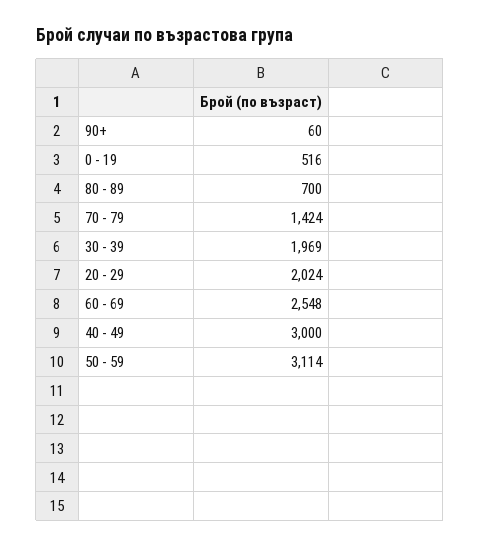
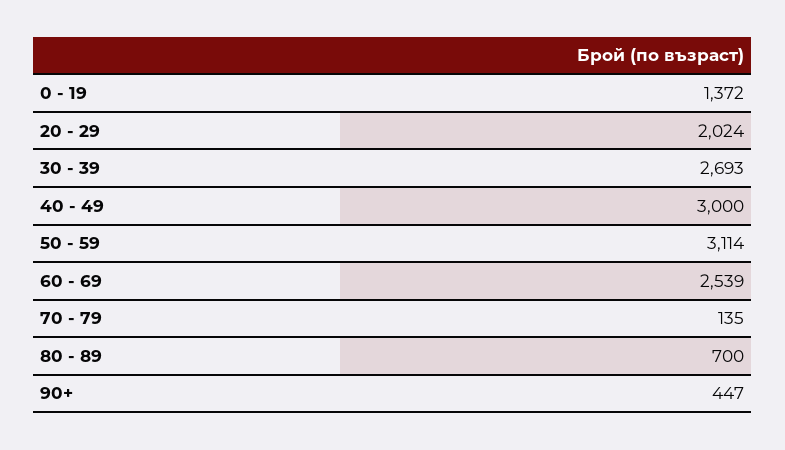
90+: 60 -> 447
0 - 19: 516 -> 1372
70 - 79: 1424 -> 135
30 - 39: 1969 -> 2693
60 - 69: 2548 -> 2539

